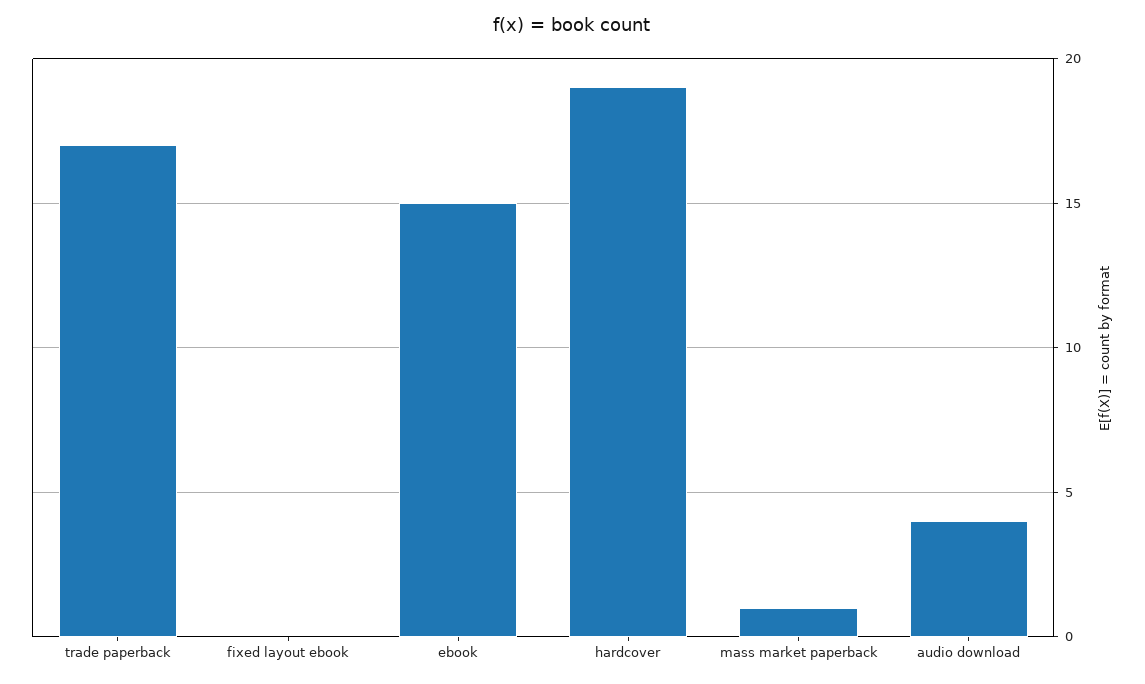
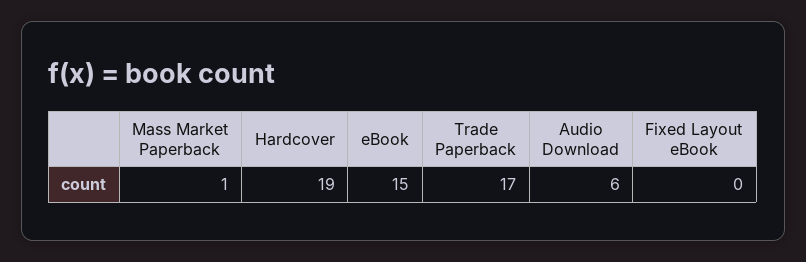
audio download: 4 -> 6

